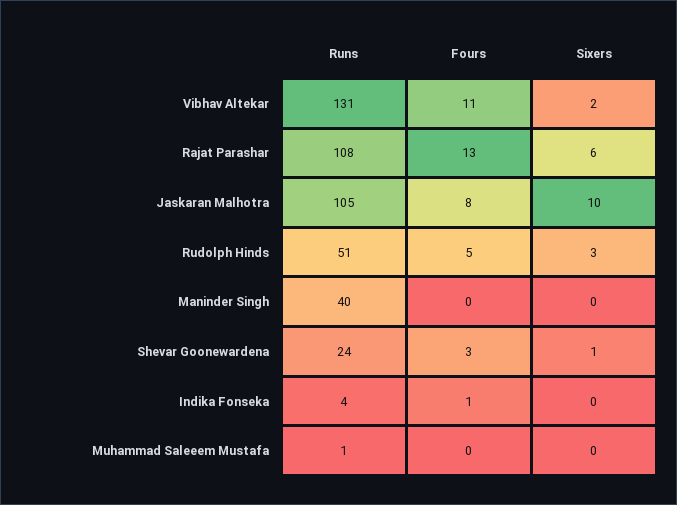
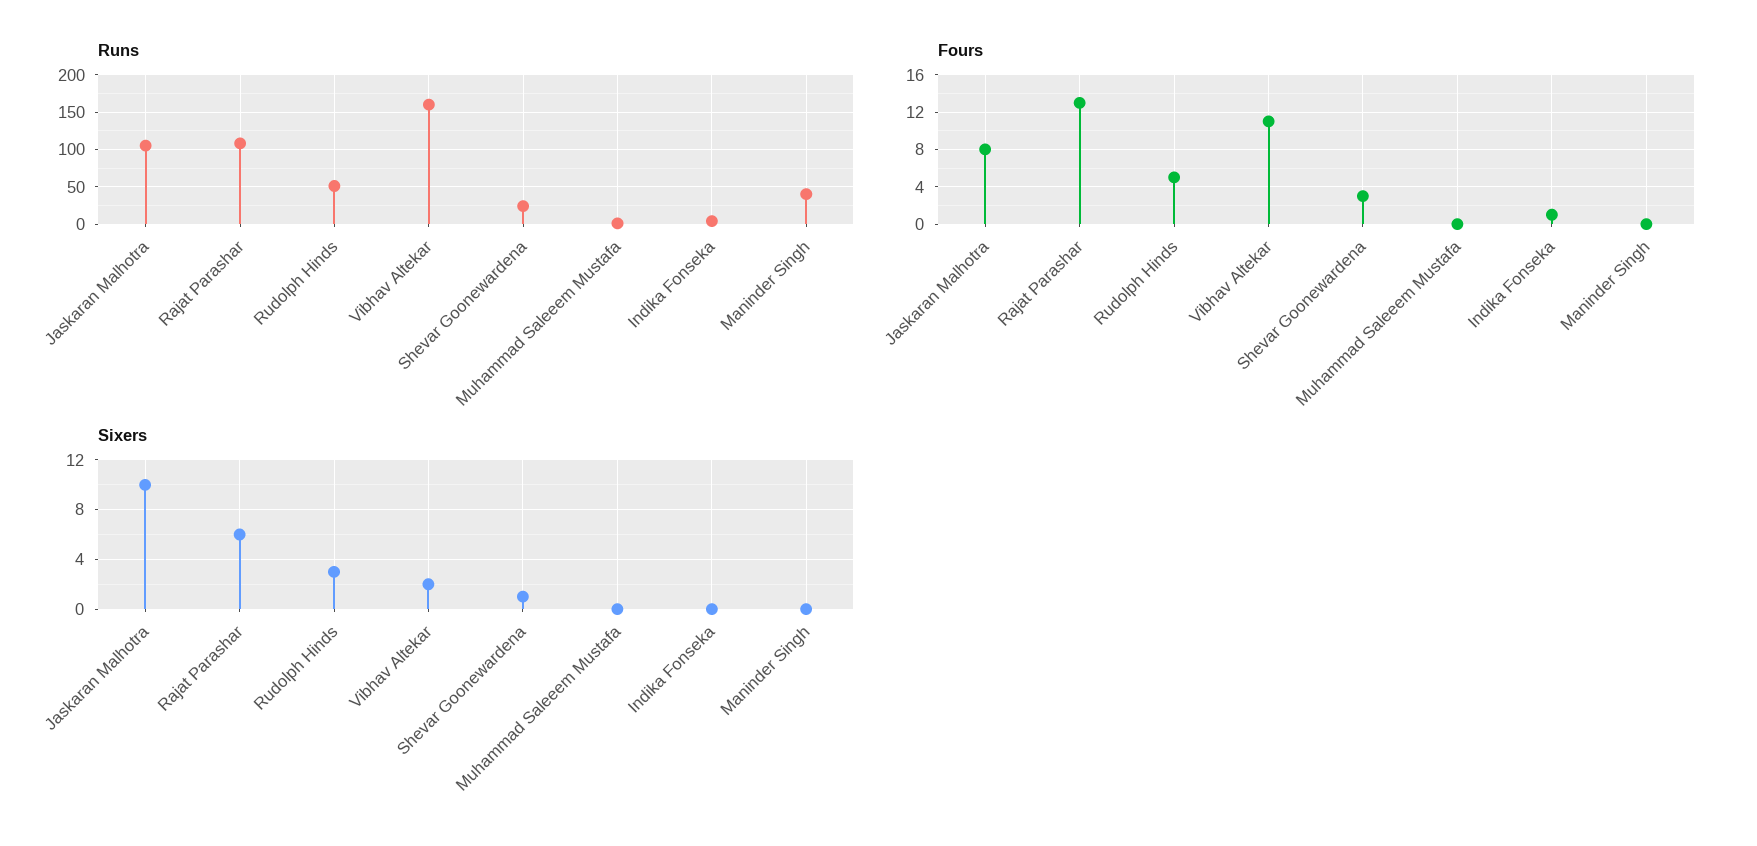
Runs, Vibhav Altekar: 131 -> 160

